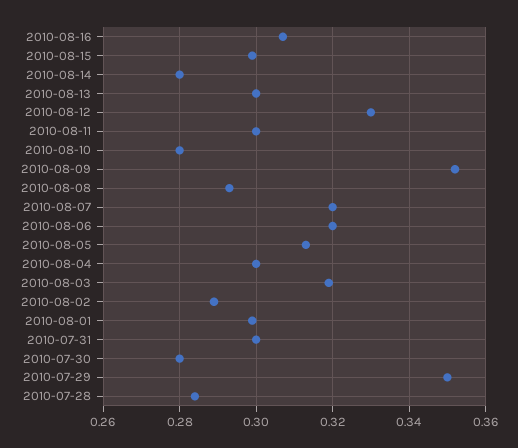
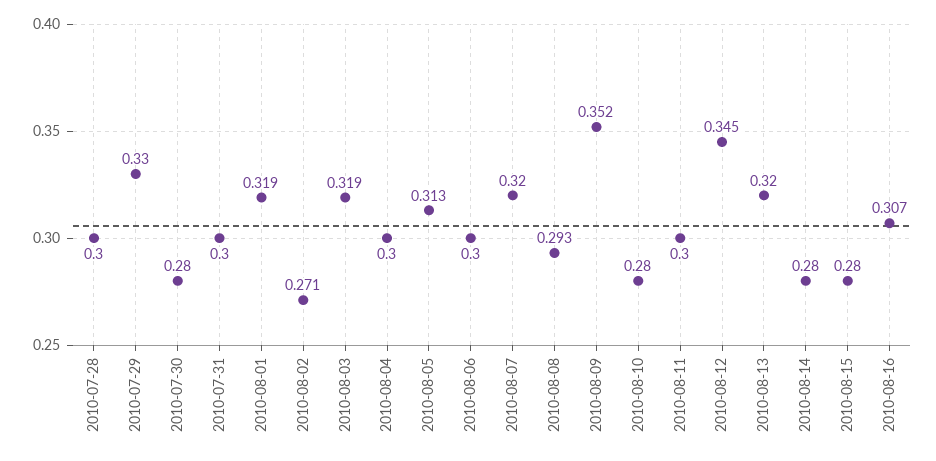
2010-08-15: 0.3 -> 0.28
2010-08-13: 0.3 -> 0.32
2010-08-12: 0.33 -> 0.345
2010-08-06: 0.32 -> 0.3
2010-08-02: 0.29 -> 0.271
2010-08-01: 0.3 -> 0.319
2010-07-29: 0.35 -> 0.33
2010-07-28: 0.285 -> 0.3

